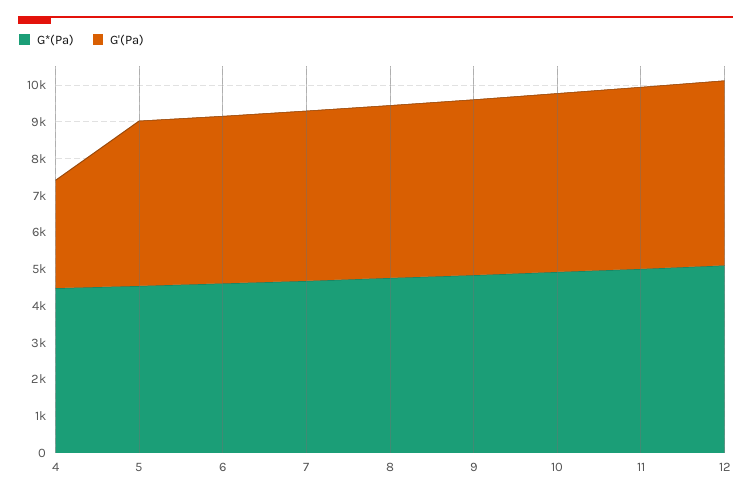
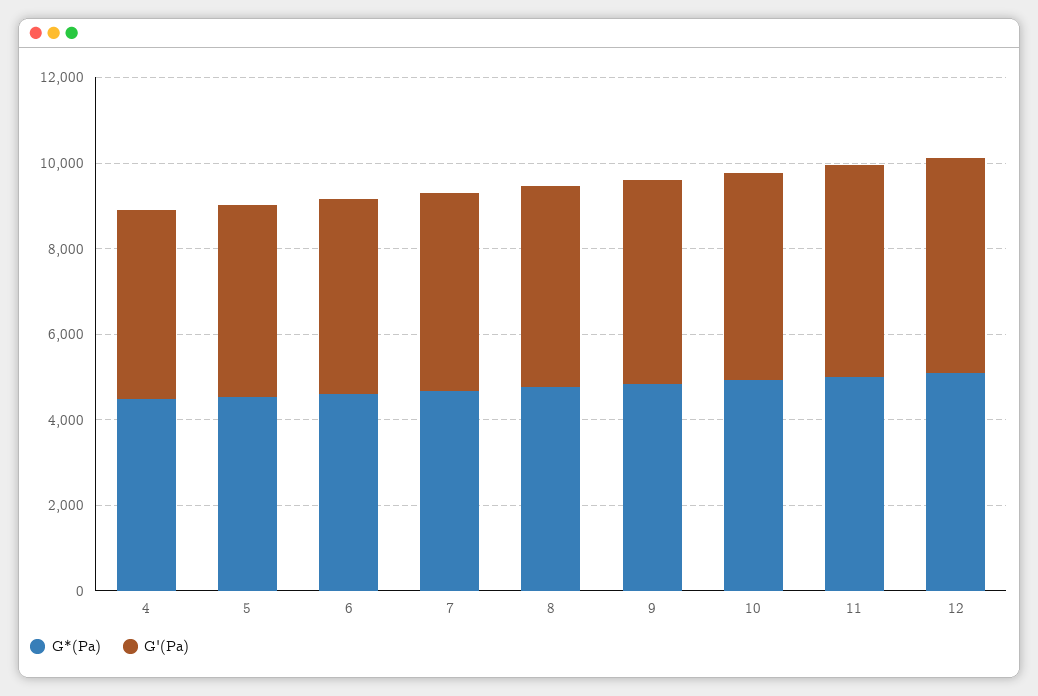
G'(Pa), 4: 3000 -> 4500

